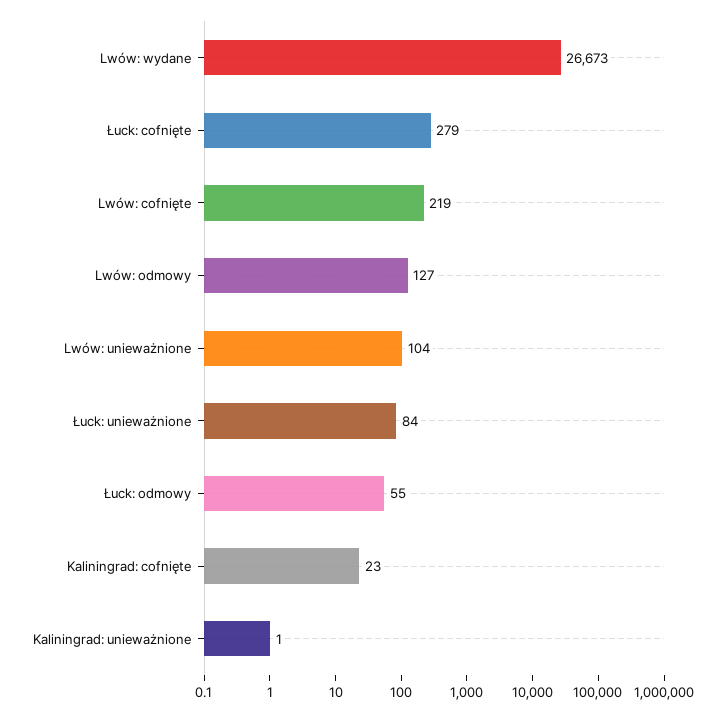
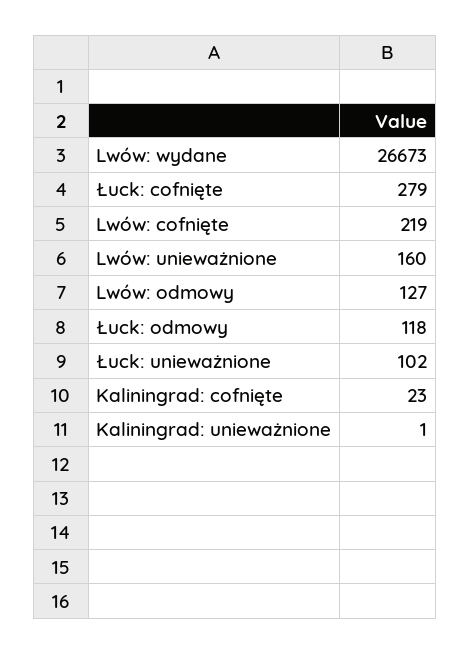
Lwów: unieważnione: 104 -> 160
Łuck: unieważnione: 84 -> 102
Łuck: odmowy: 55 -> 118

